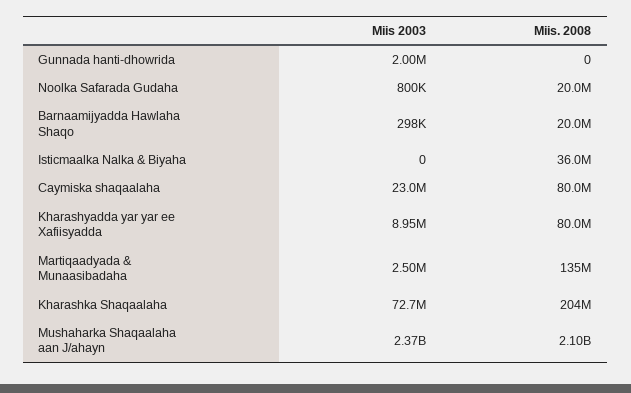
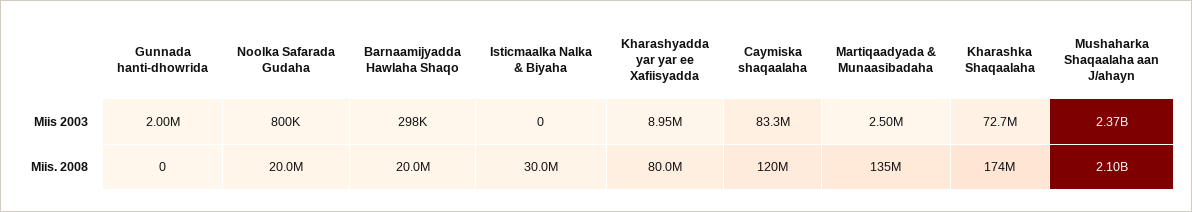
Miis. 2008, Isticmaalka Nalka & Biyaha: 36000000 -> 30000000
Miis 2003, Caymiska shaqaalaha: 23000000 -> 83300000
Miis. 2008, Caymiska shaqaalaha: 80000000 -> 120000000
Miis. 2008, Kharashka Shaqaalaha: 204000000 -> 174000000

